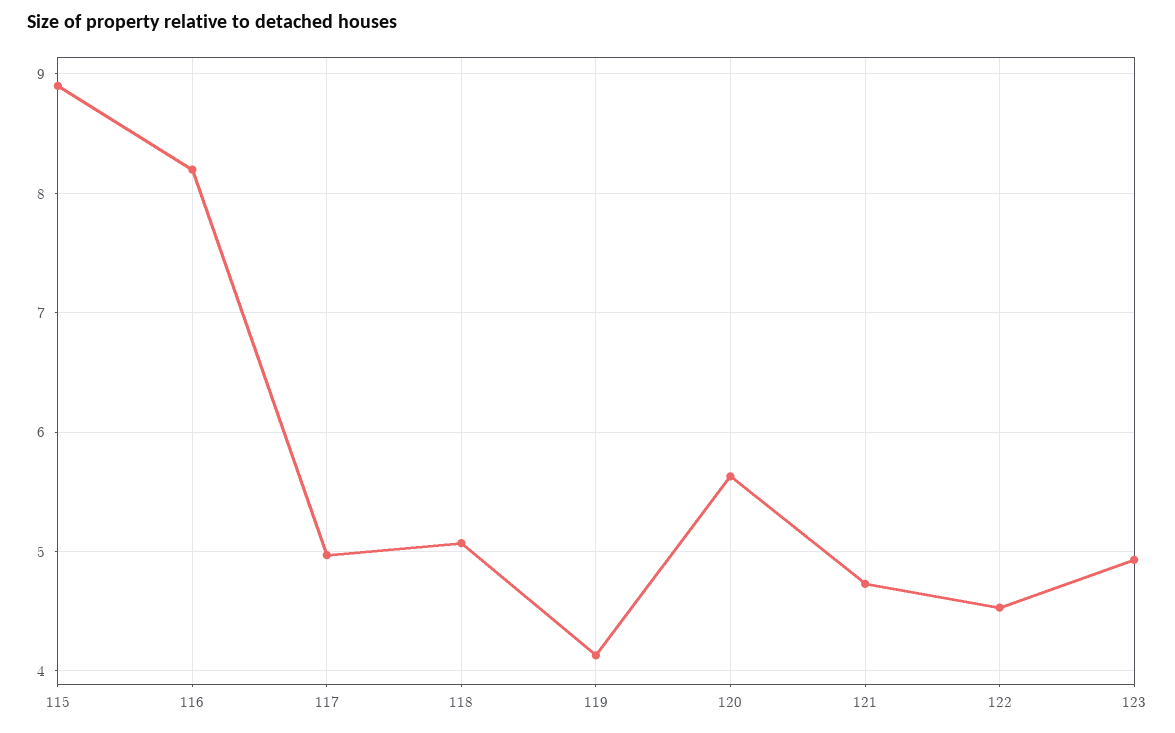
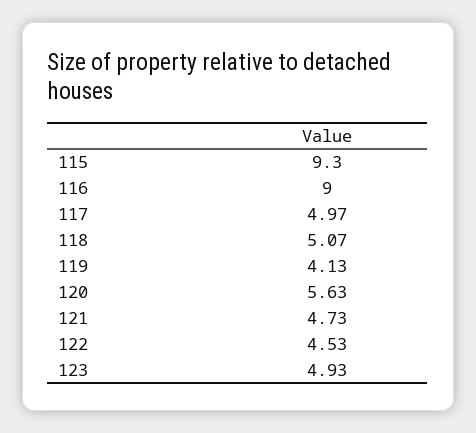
115: 8.9 -> 9.3
116: 8.2 -> 9

